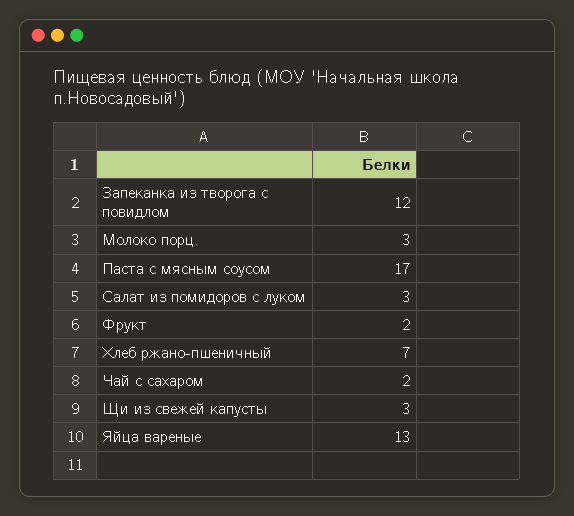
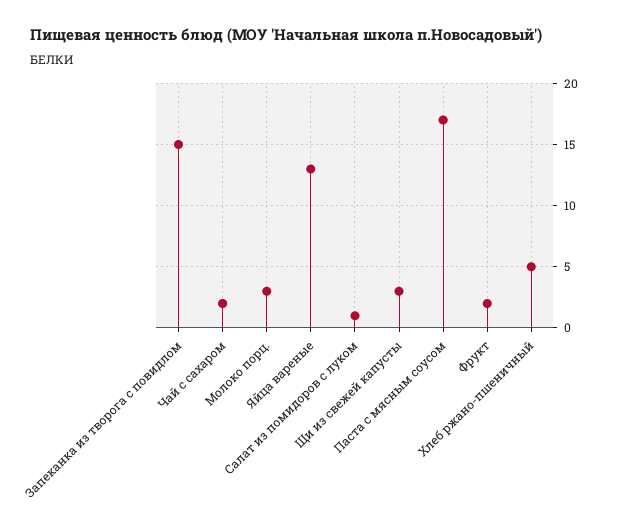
Запеканка из творога с повидлом: 12 -> 15
Салат из помидоров с луком: 3 -> 1
Хлеб ржано-пшеничный: 7 -> 5

